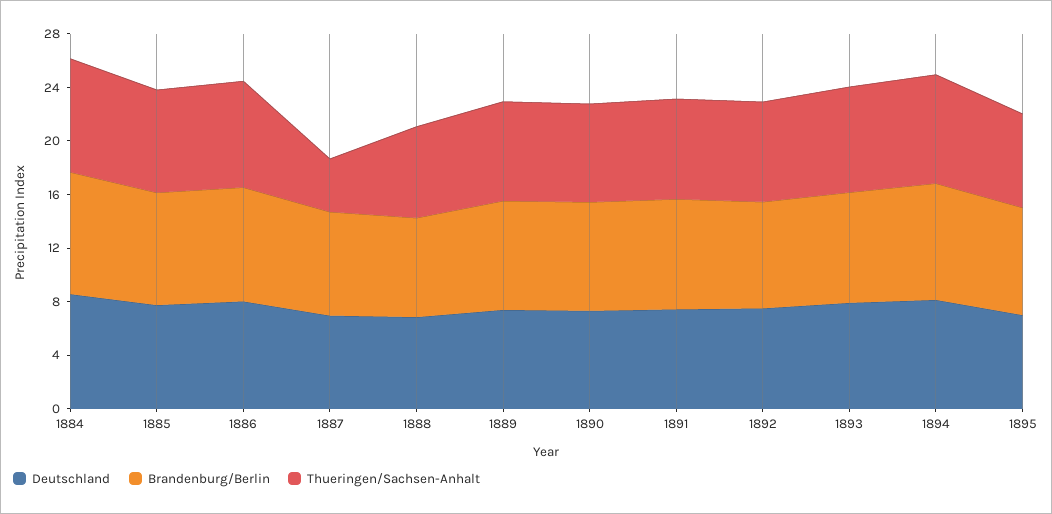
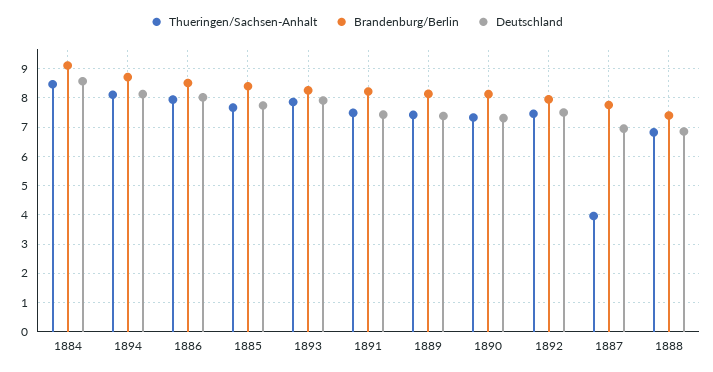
Deutschland, 1895: 7 -> none
Brandenburg/Berlin, 1895: 8 -> none
Thueringen/Sachsen-Anhalt, 1895: 7 -> none

